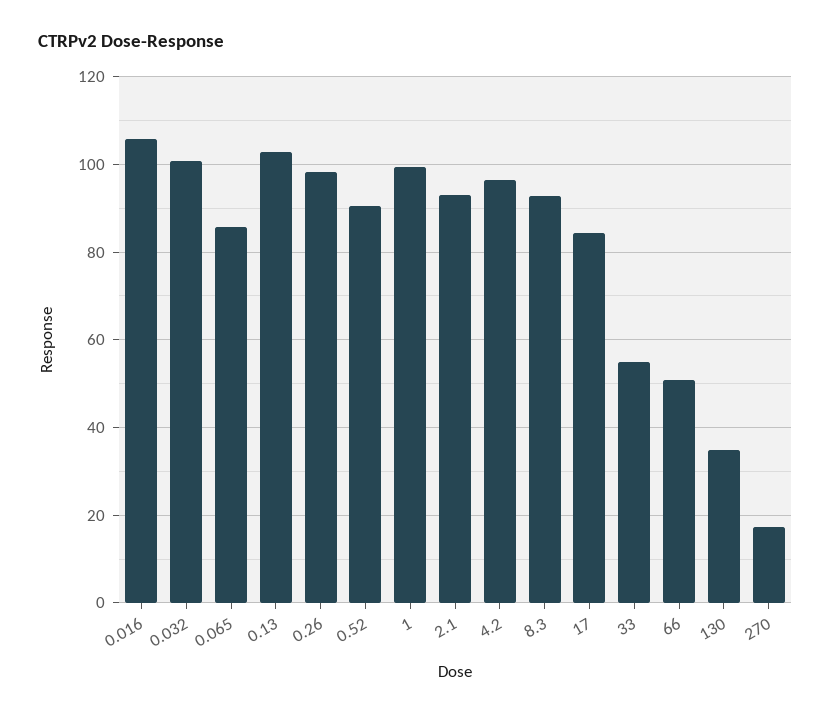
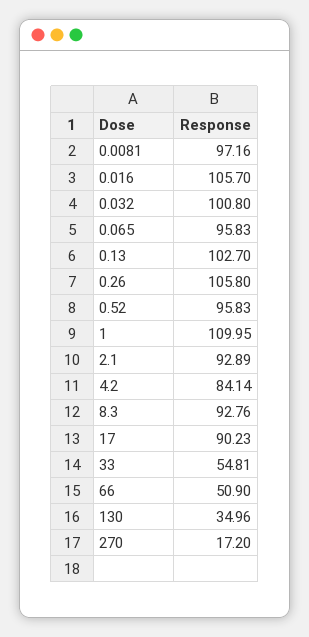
0.065: 86 -> 95.83
0.26: 98 -> 105.8
0.52: 90 -> 95.83
1: 100 -> 109.95
4.2: 96 -> 84.14
17: 84 -> 90.23
0.0081: none -> 97.16

